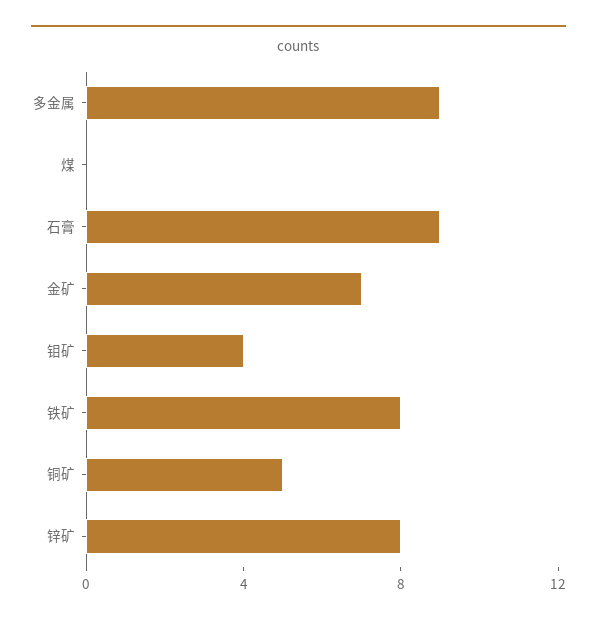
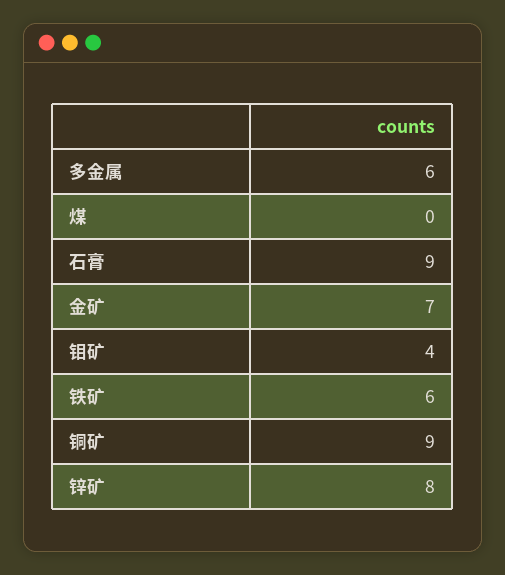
多金属: 9 -> 6
铁矿: 8 -> 6
铜矿: 5 -> 9

